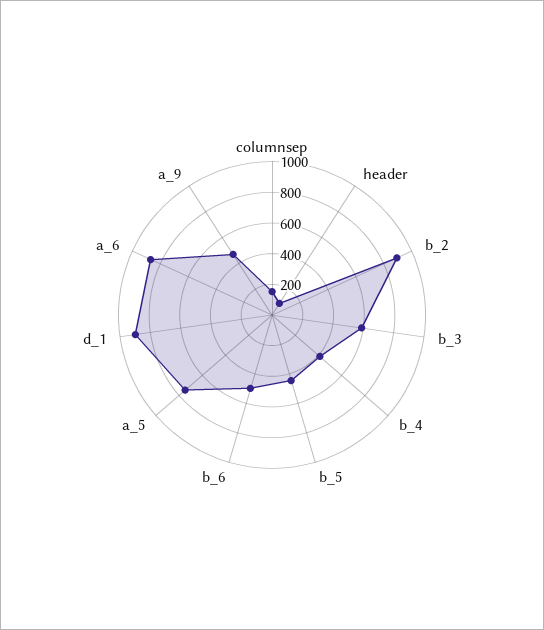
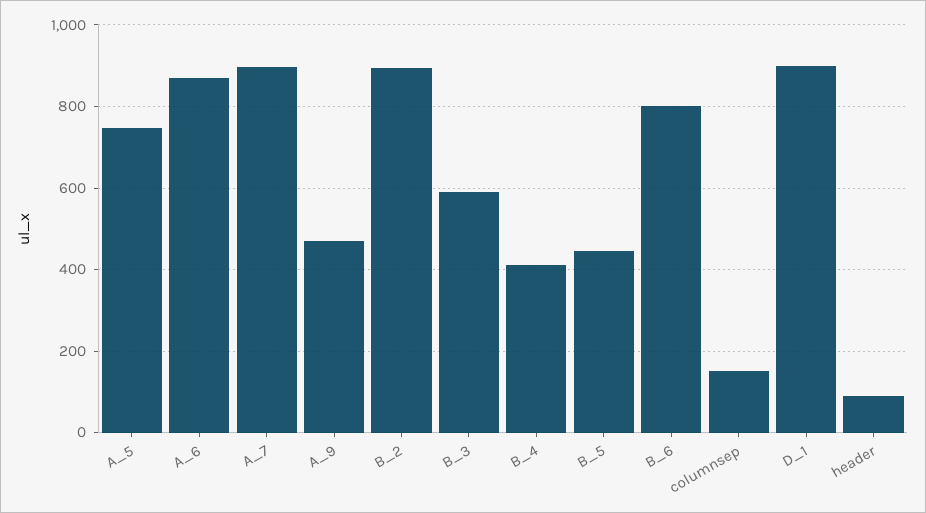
b_6: 500 -> 800
A_7: none -> 900

